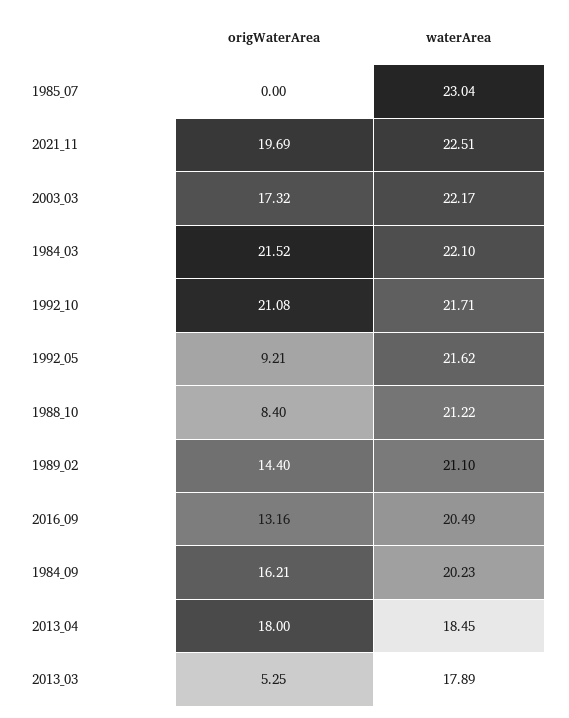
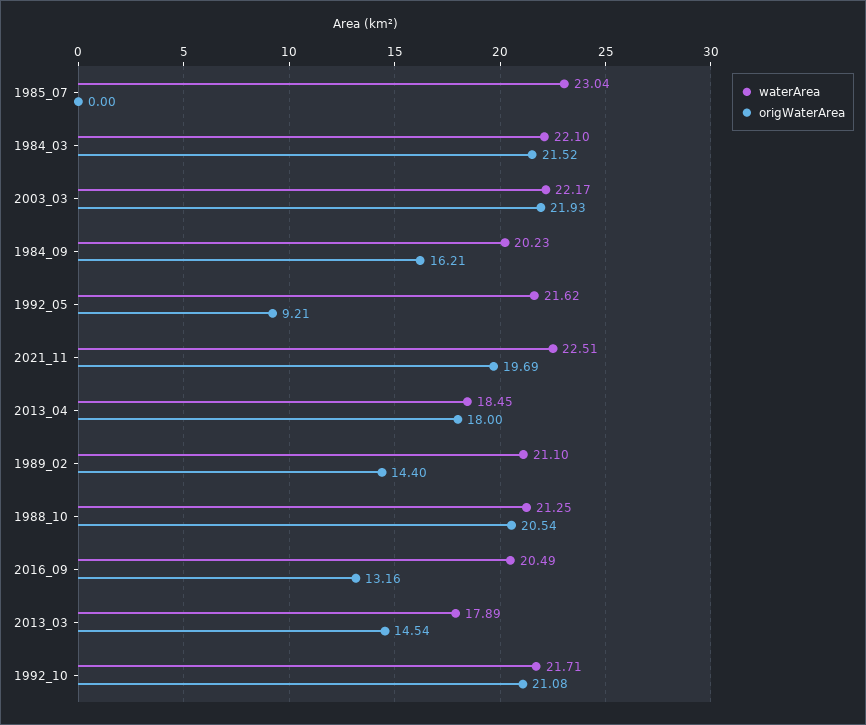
origWaterArea, 2003_03: 17.32 -> 21.93
origWaterArea, 1988_10: 8.4 -> 20.54
waterArea, 1988_10: 21.22 -> 21.25
origWaterArea, 2013_03: 5.25 -> 14.54

